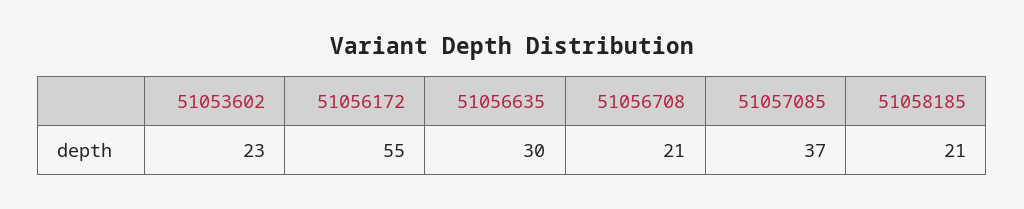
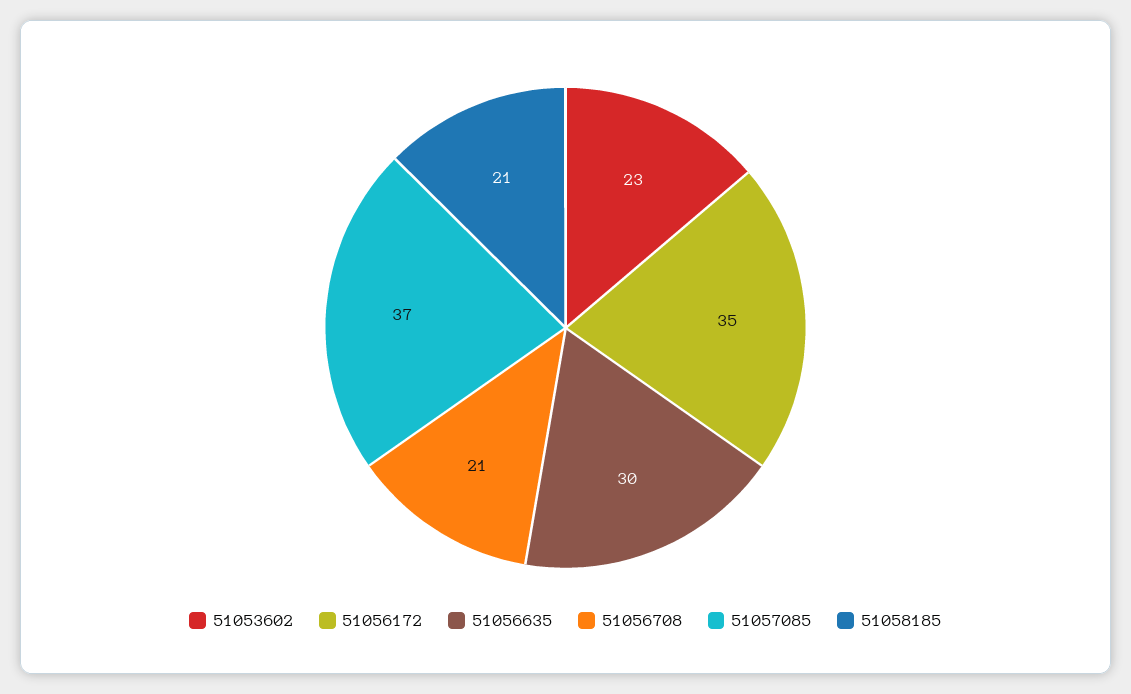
51056172: 55 -> 35

